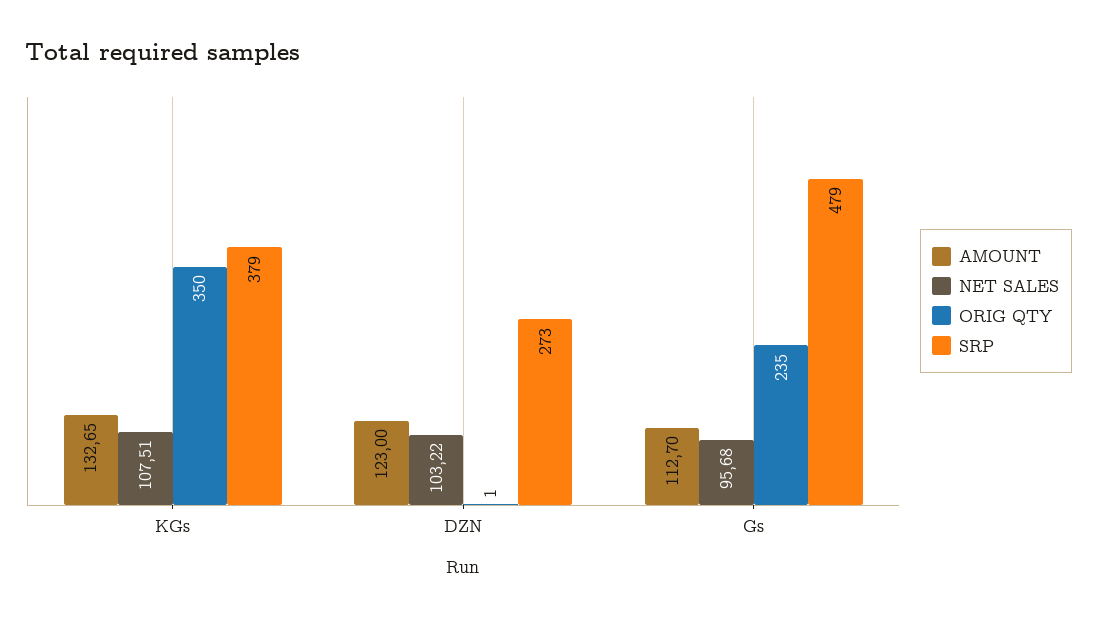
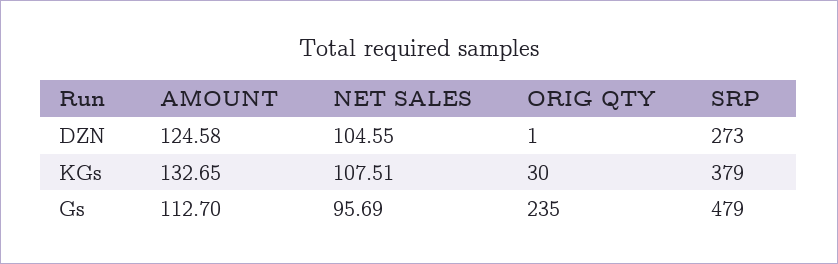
ORIG QTY, KGs: 350 -> 30
AMOUNT, DZN: 123 -> 124.58
NET SALES, DZN: 103.22 -> 104.55
NET SALES, Gs: 95.68 -> 95.69

